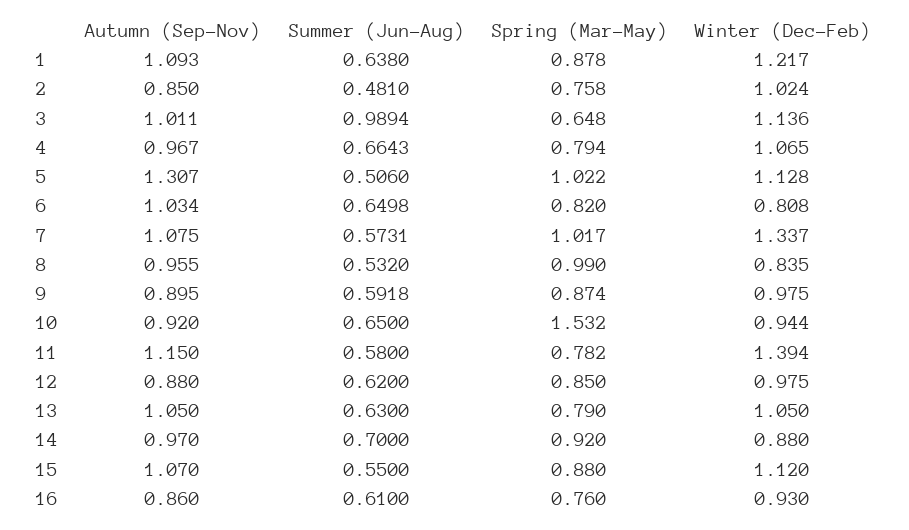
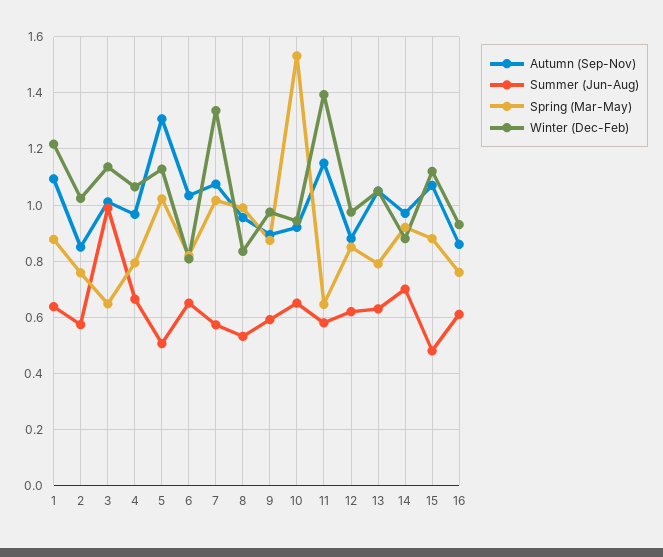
Summer (Jun-Aug), 2: 0.481 -> 0.575
Spring (Mar-May), 11: 0.782 -> 0.65
Summer (Jun-Aug), 15: 0.55 -> 0.475

